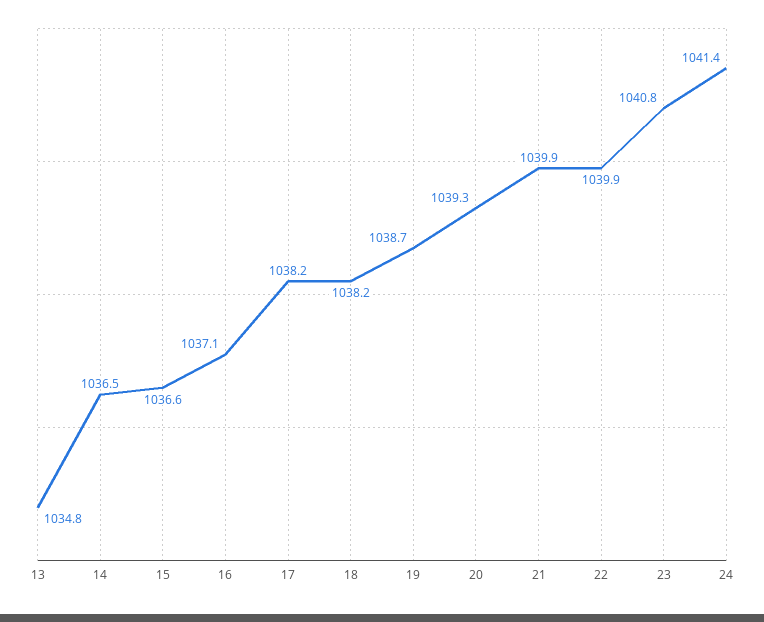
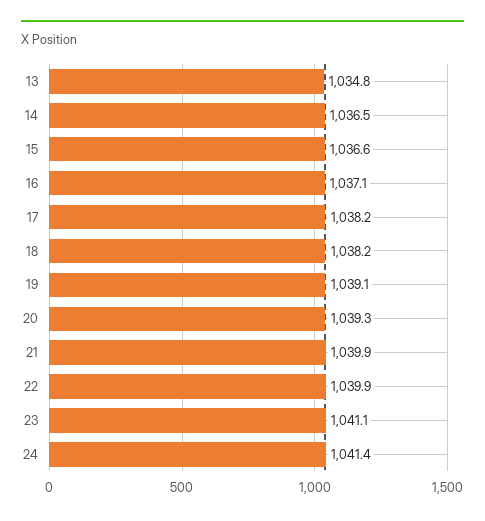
19: 1038.7 -> 1039.1
23: 1040.8 -> 1041.1

